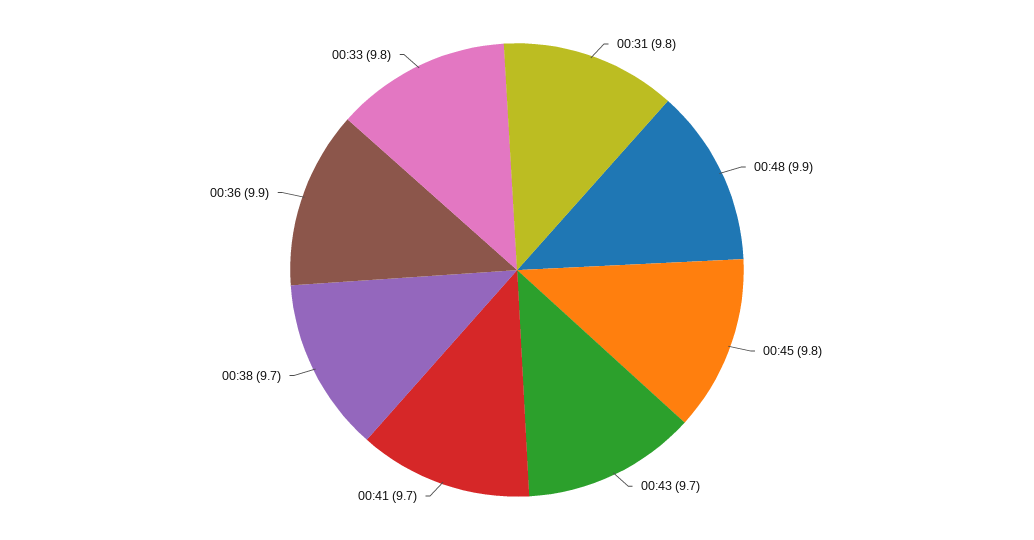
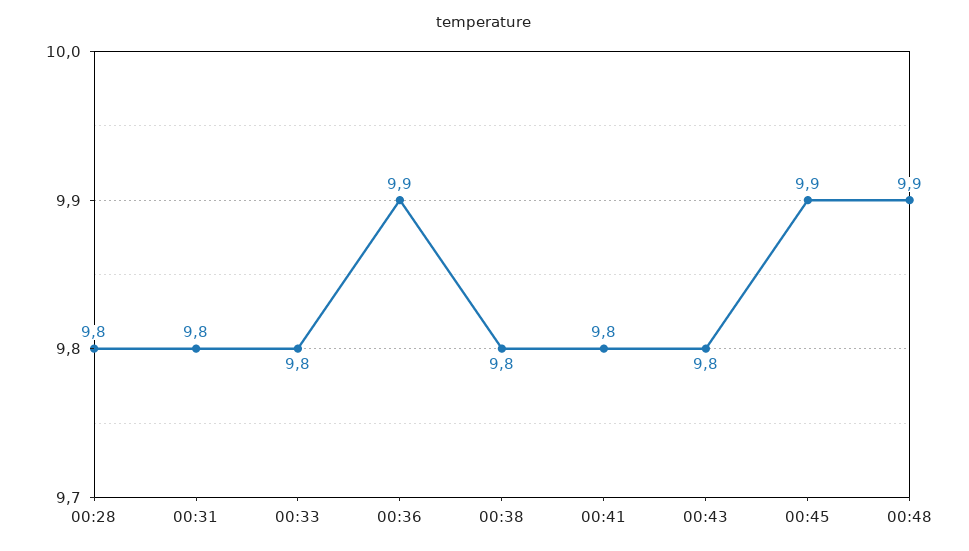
00:45: 9.8 -> 9.9
00:43: 9.7 -> 9.8
00:41: 9.7 -> 9.8
00:38: 9.7 -> 9.8
00:28: none -> 9.8

